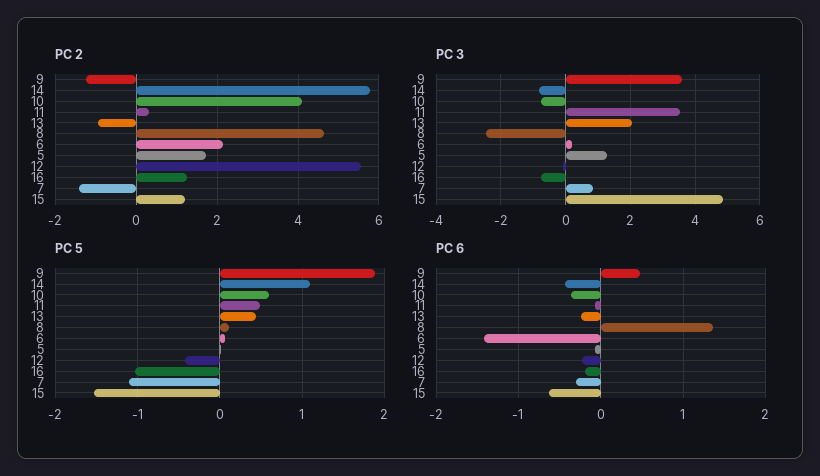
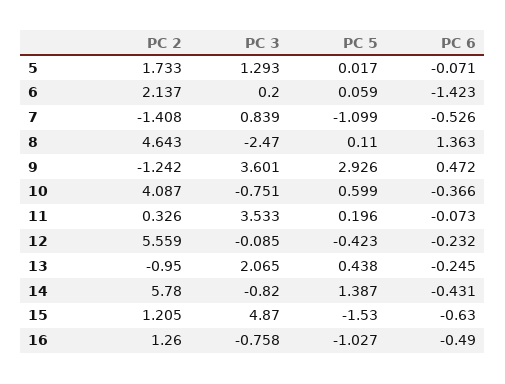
PC 5, 9: 1.9 -> 2.926
PC 5, 14: 1.1 -> 1.387
PC 5, 11: 0.5 -> 0.196
PC 6, 16: -0.2 -> -0.49
PC 6, 7: -0.3 -> -0.526

